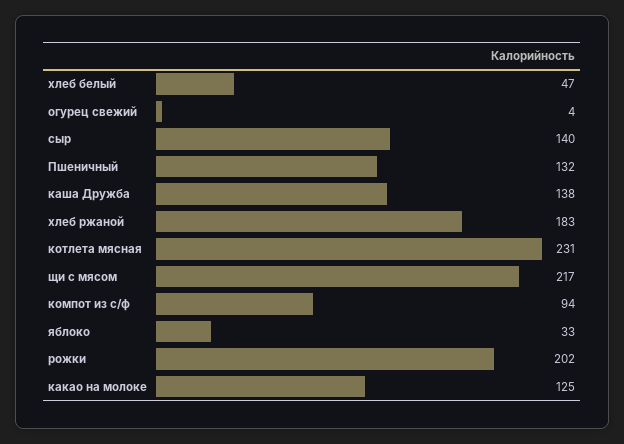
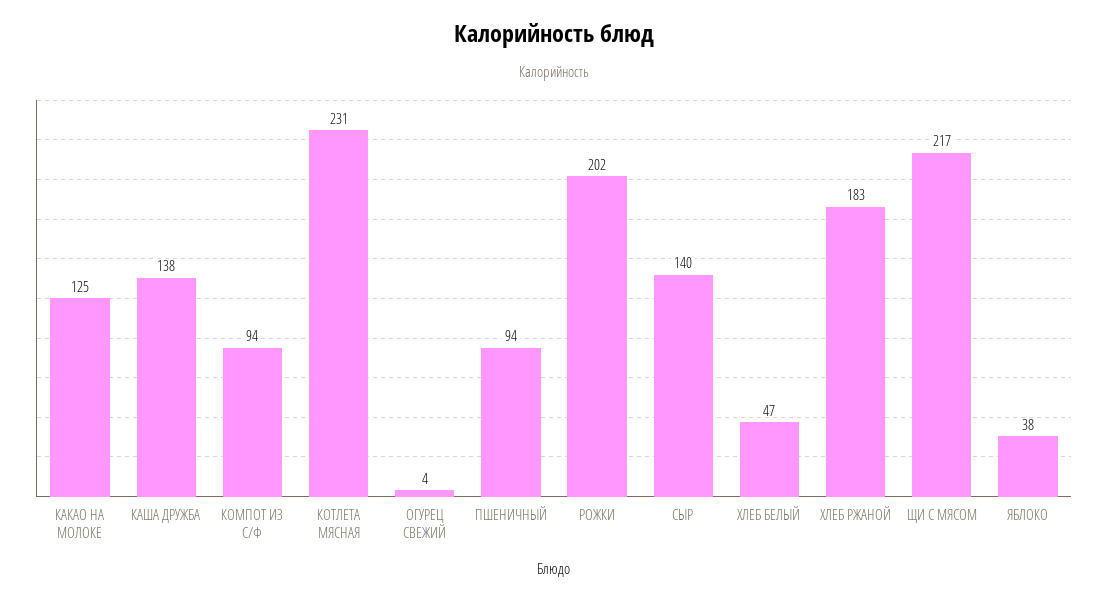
Пшеничный: 132 -> 94
яблоко: 33 -> 38

